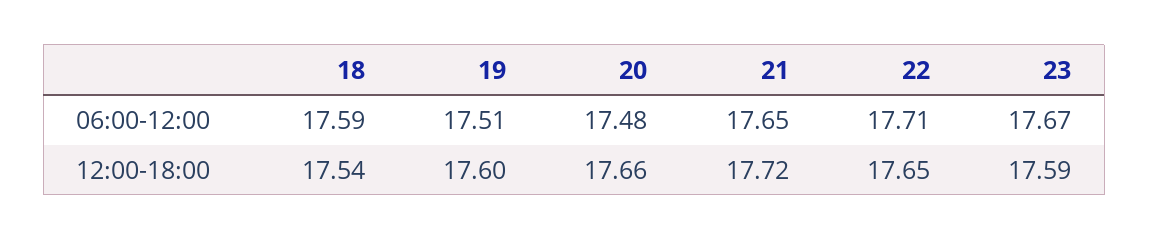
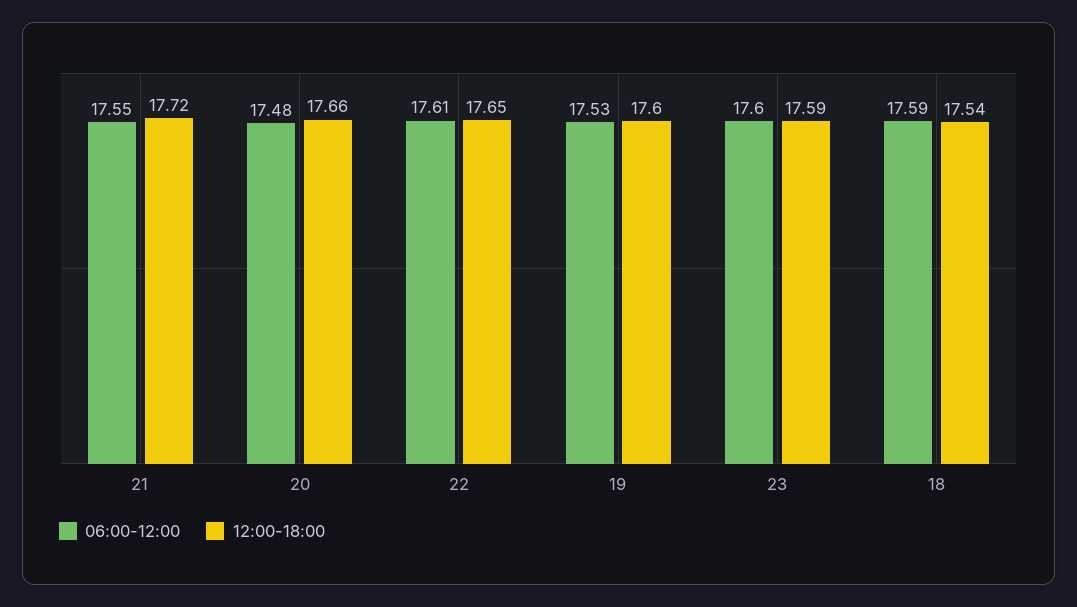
06:00-12:00, 19: 17.51 -> 17.53
06:00-12:00, 21: 17.65 -> 17.55
06:00-12:00, 22: 17.71 -> 17.61
06:00-12:00, 23: 17.67 -> 17.6

